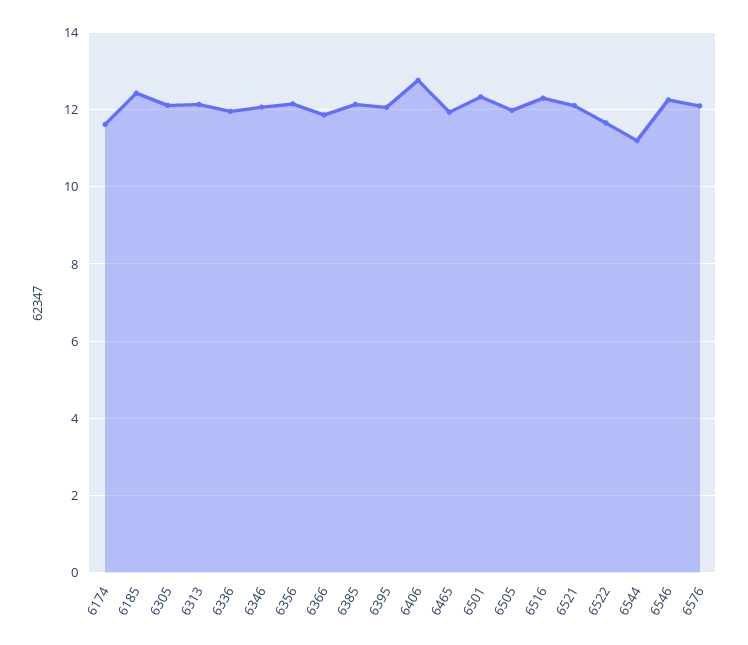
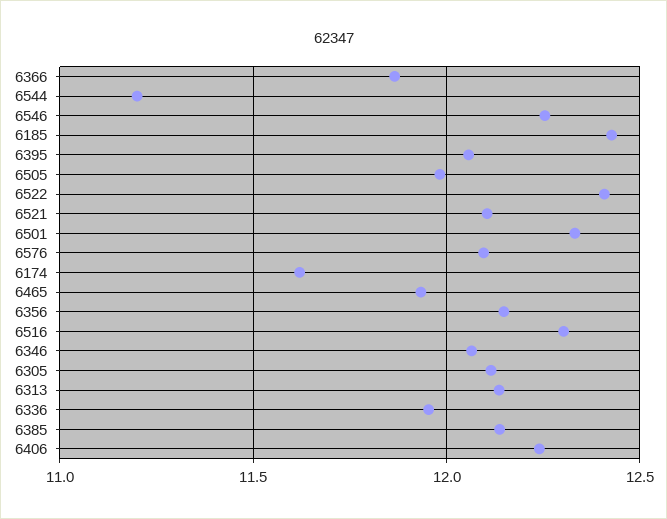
6406: 12.8 -> 12.25
6522: 11.6 -> 12.4

